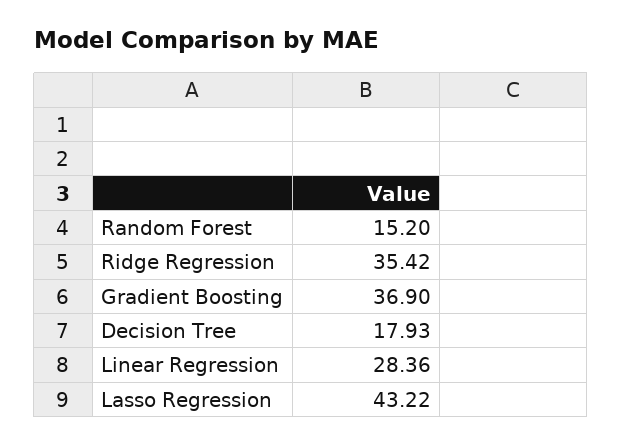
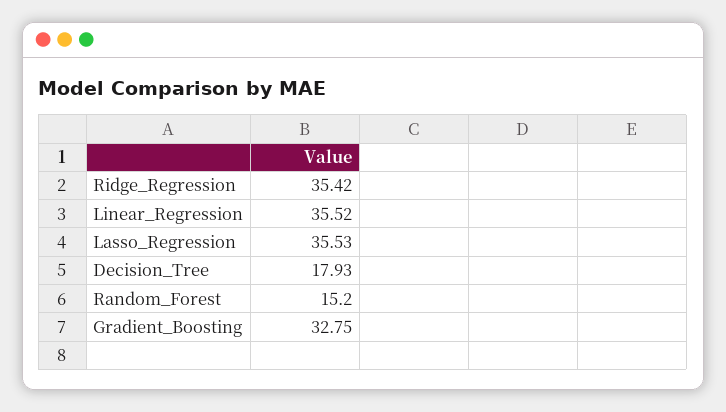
Gradient Boosting: 36.9 -> 32.75
Linear Regression: 28.36 -> 35.52
Lasso Regression: 43.22 -> 35.53

